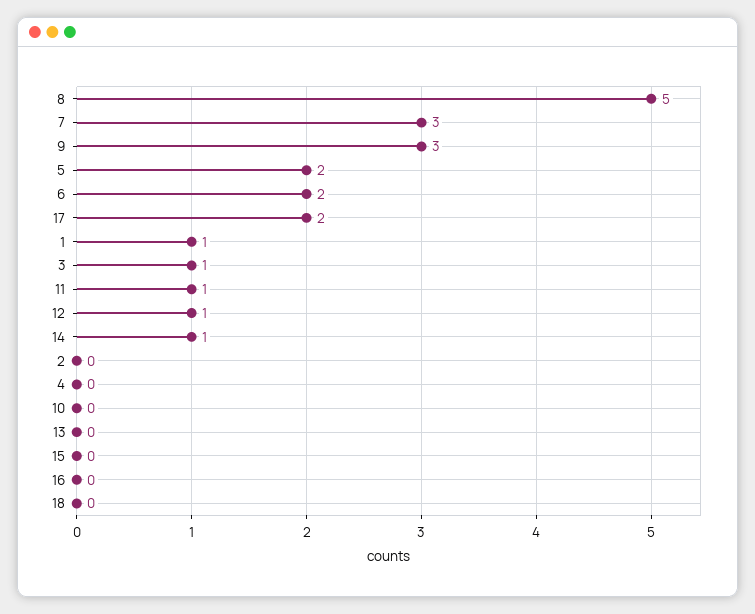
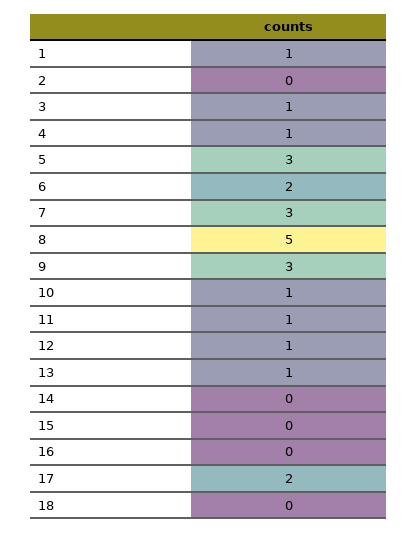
5: 2 -> 3
14: 1 -> 0
4: 0 -> 1
10: 0 -> 1
13: 0 -> 1

